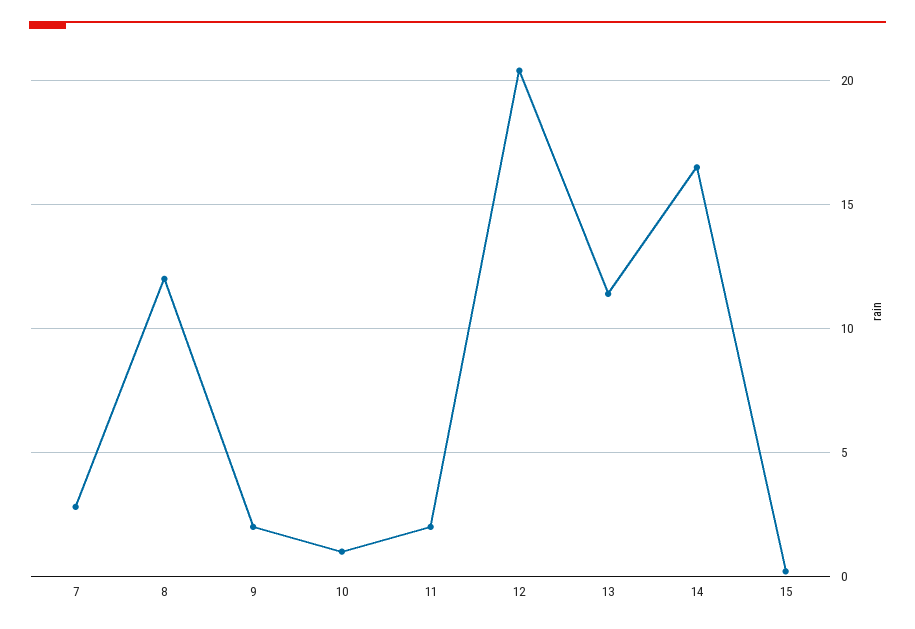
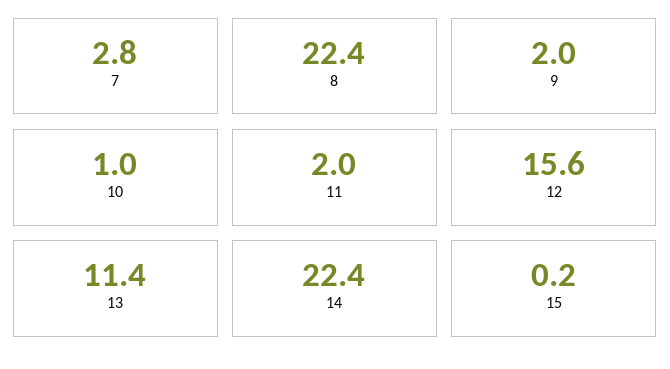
8: 12 -> 22.4
12: 20.5 -> 15.6
14: 16.5 -> 22.4

